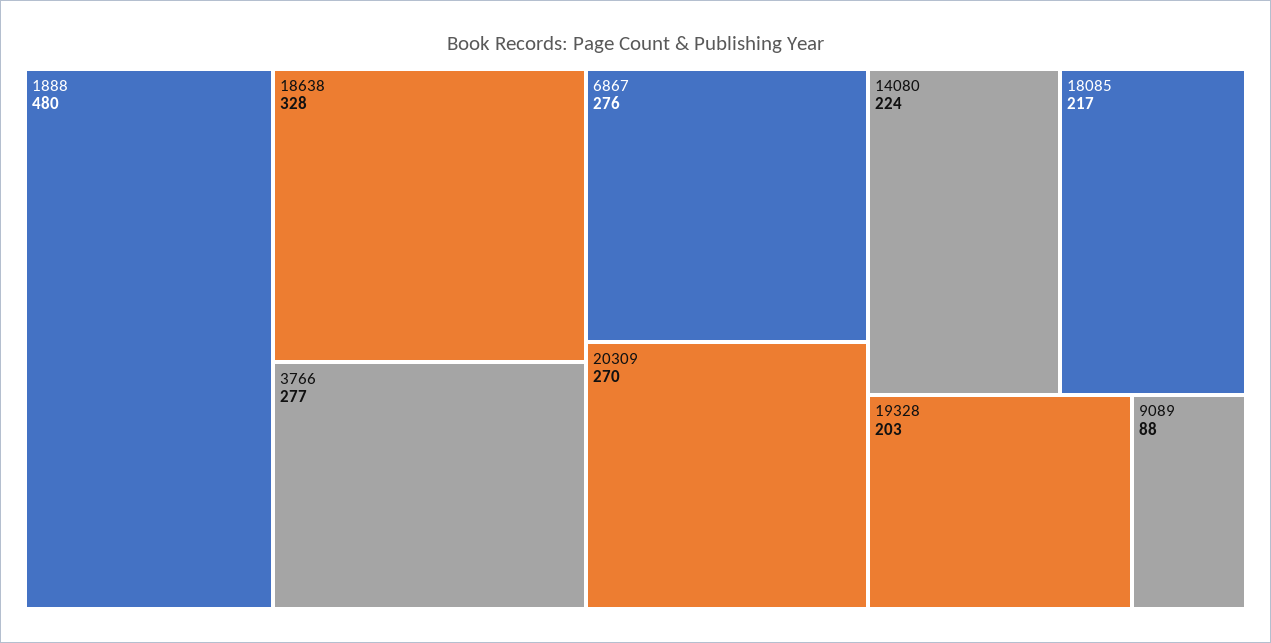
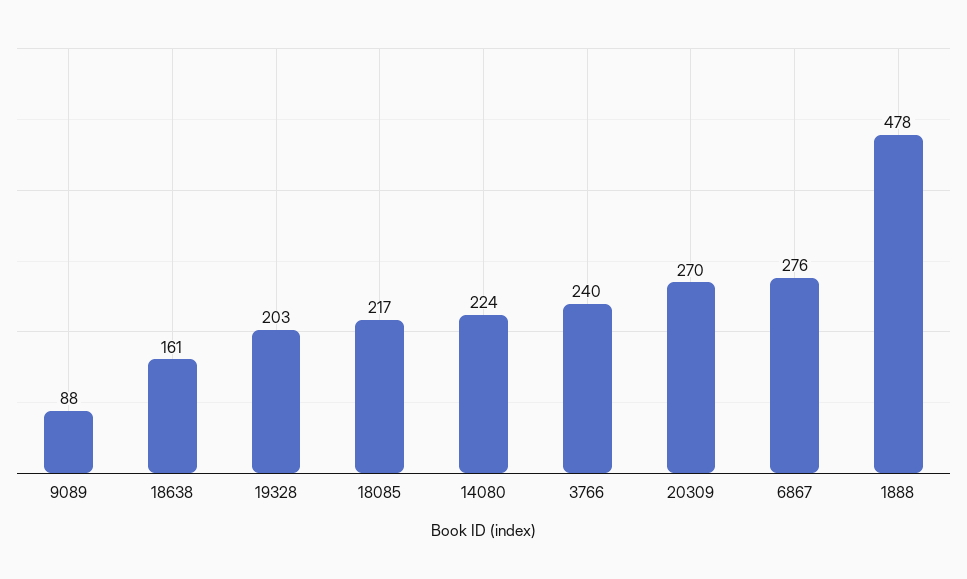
1888: 480 -> 478
18638: 328 -> 161
3766: 277 -> 240

